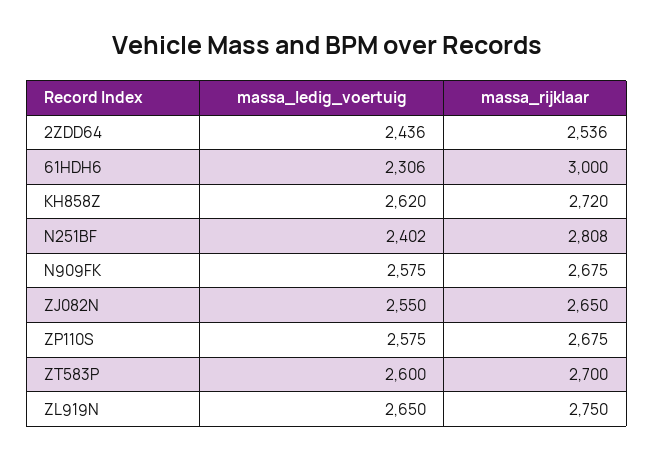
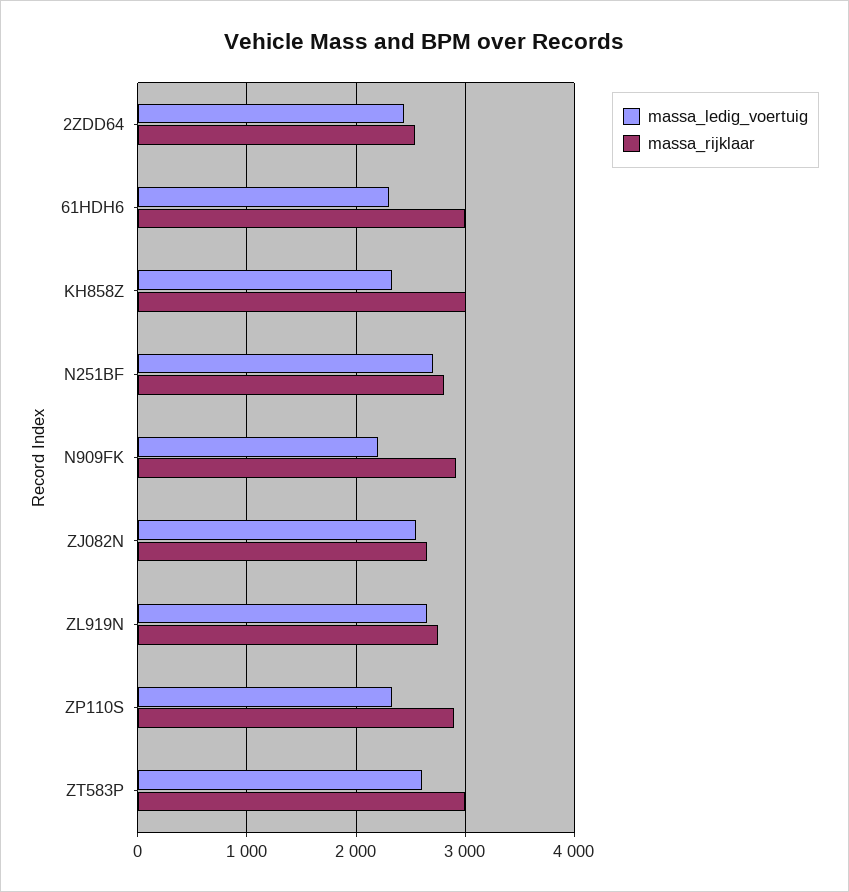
massa_ledig_voertuig, KH858Z: 2620 -> 2300
massa_rijklaar, KH858Z: 2720 -> 3000
massa_ledig_voertuig, N251BF: 2402 -> 2700
massa_ledig_voertuig, N909FK: 2575 -> 2200
massa_rijklaar, N909FK: 2675 -> 2900
massa_ledig_voertuig, ZP110S: 2575 -> 2300
massa_rijklaar, ZP110S: 2675 -> 2900
massa_rijklaar, ZT583P: 2700 -> 3000

